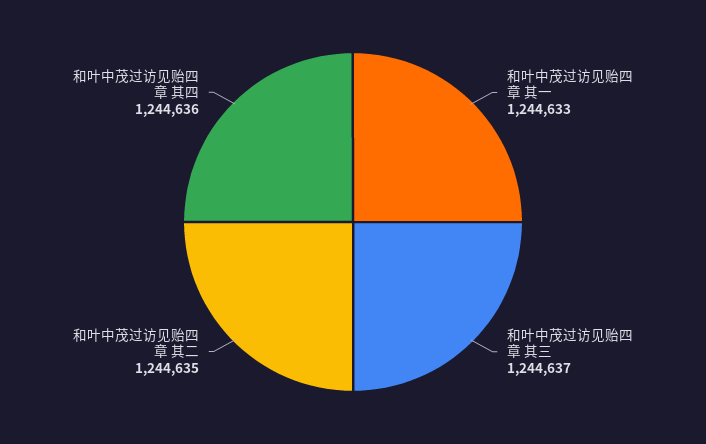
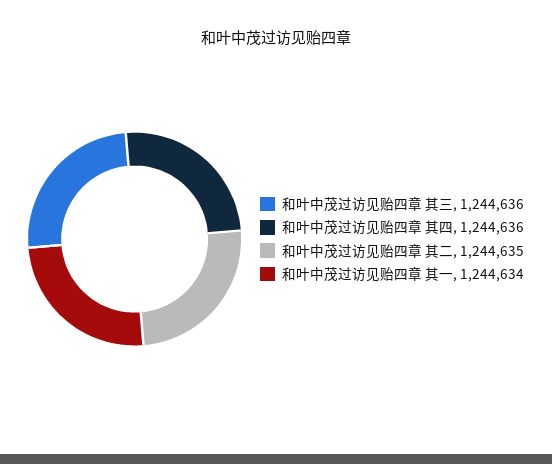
和叶中茂过访见贻四章 其一: 1244633 -> 1244634
和叶中茂过访见贻四章 其三: 1244637 -> 1244636

